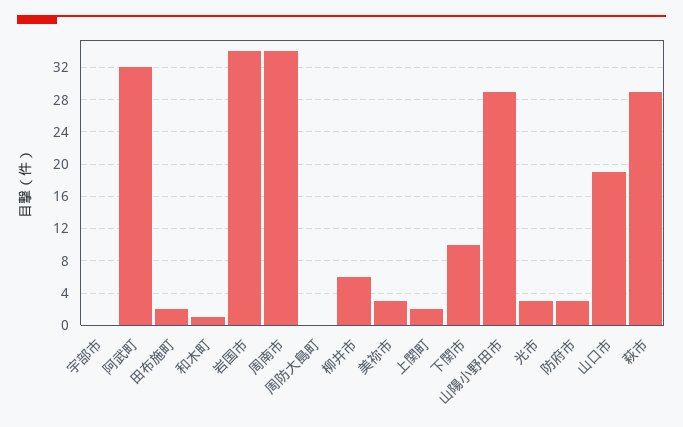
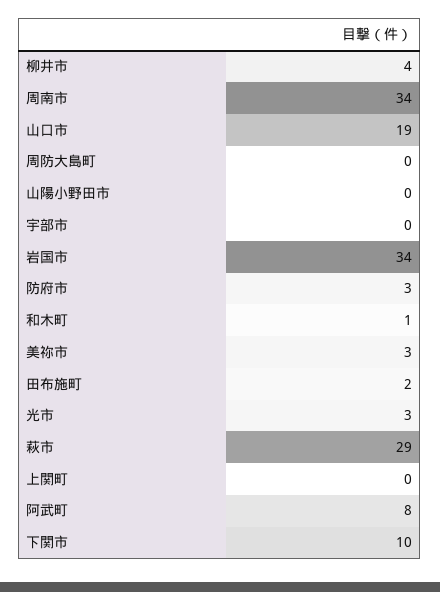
阿武町: 32 -> 8
柳井市: 6 -> 4
上関町: 2 -> 0
山陽小野田市: 29 -> 0

